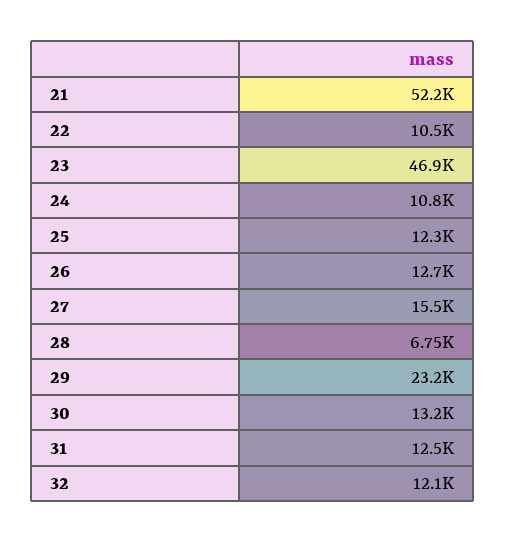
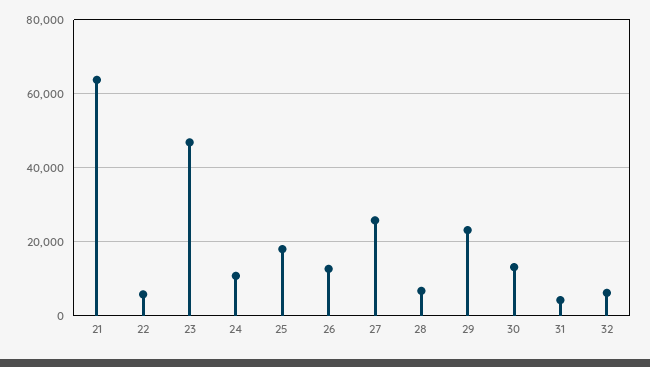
21: 52200 -> 64000
22: 10500 -> 6000
25: 12300 -> 18000
27: 15500 -> 26000
31: 12500 -> 4000
32: 12100 -> 6000

